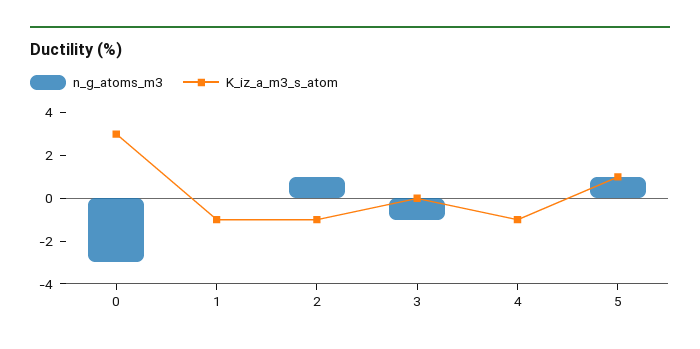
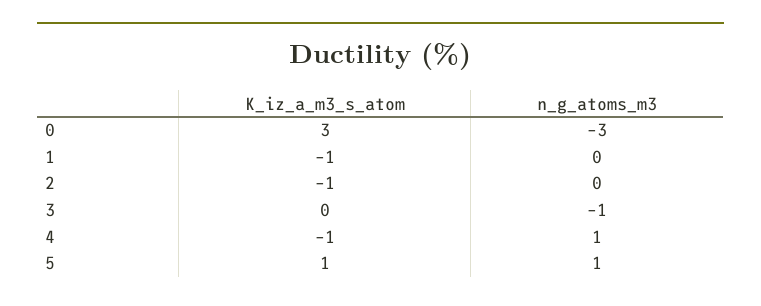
n_g_atoms_m3, 2: 1 -> 0
n_g_atoms_m3, 4: 0 -> 1

